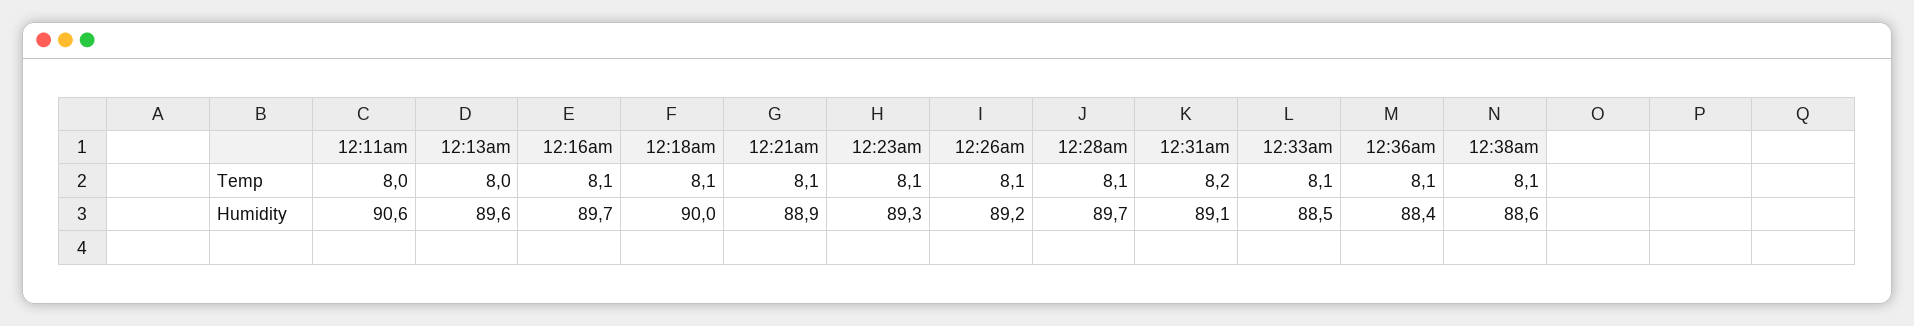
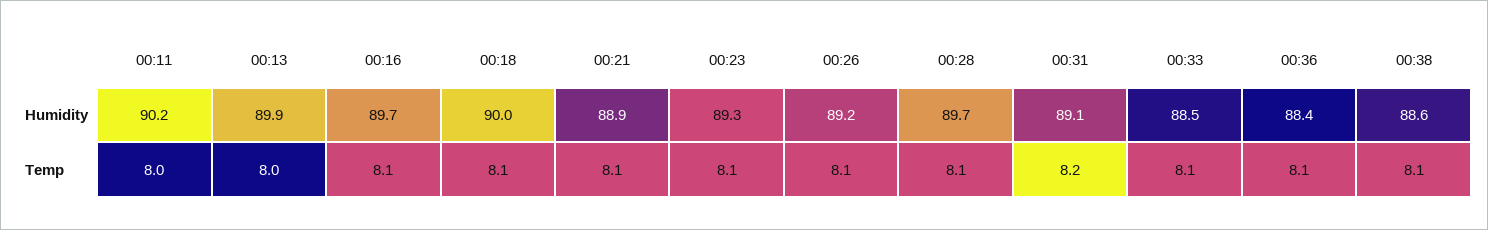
12:11am, Humidity: 90.6 -> 90.2
12:13am, Humidity: 89.6 -> 89.9

